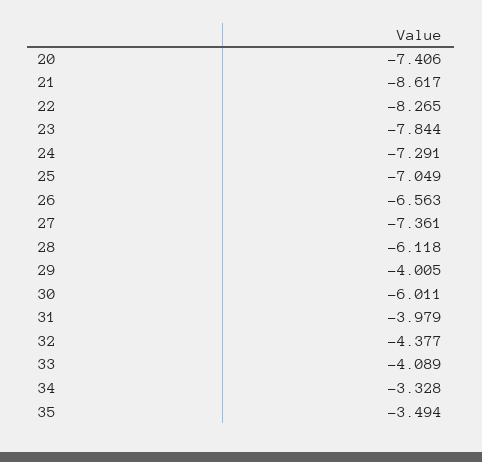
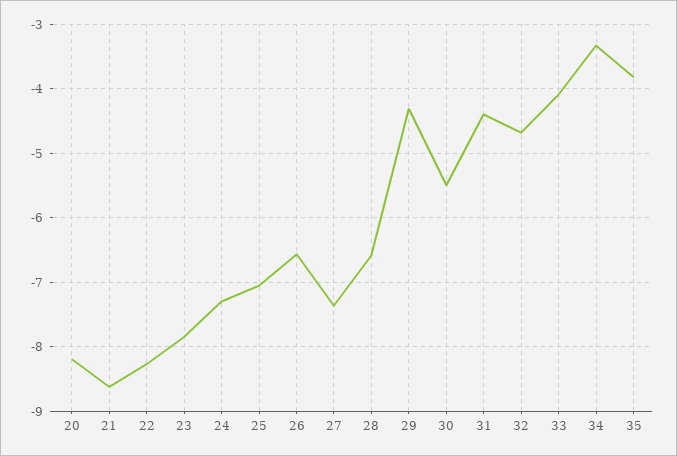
20: -7.406 -> -8.2
28: -6.118 -> -6.6
29: -4.005 -> -4.3
30: -6.011 -> -5.5
31: -3.979 -> -4.4
32: -4.377 -> -4.7
35: -3.494 -> -3.8

